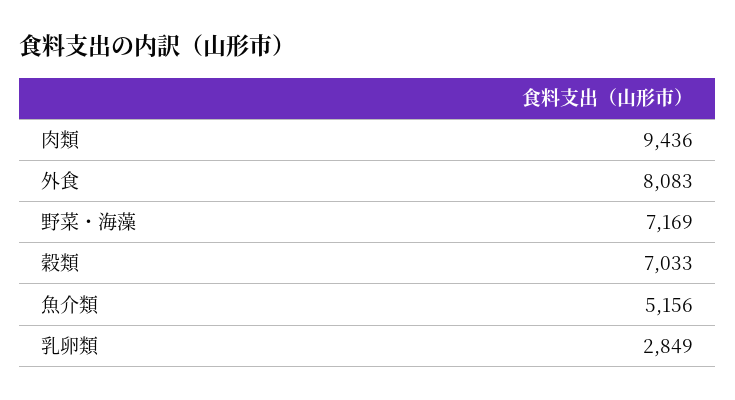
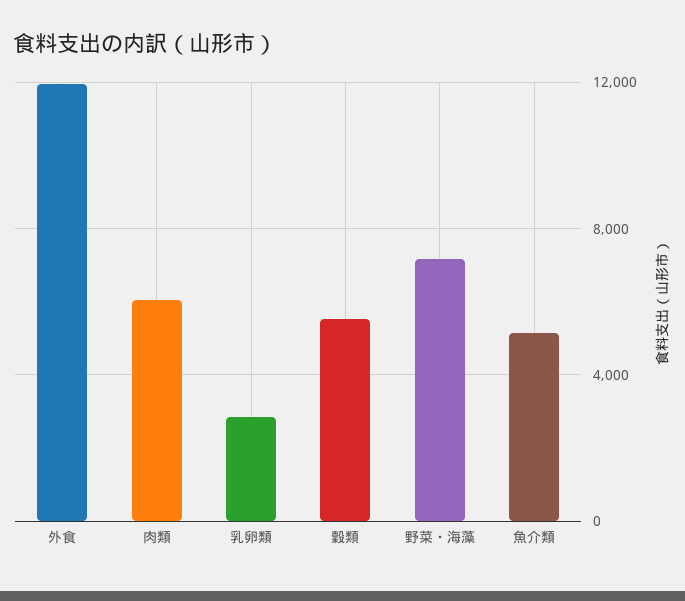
肉類: 9436 -> 6000
外食: 8083 -> 12000
穀類: 7033 -> 5500

